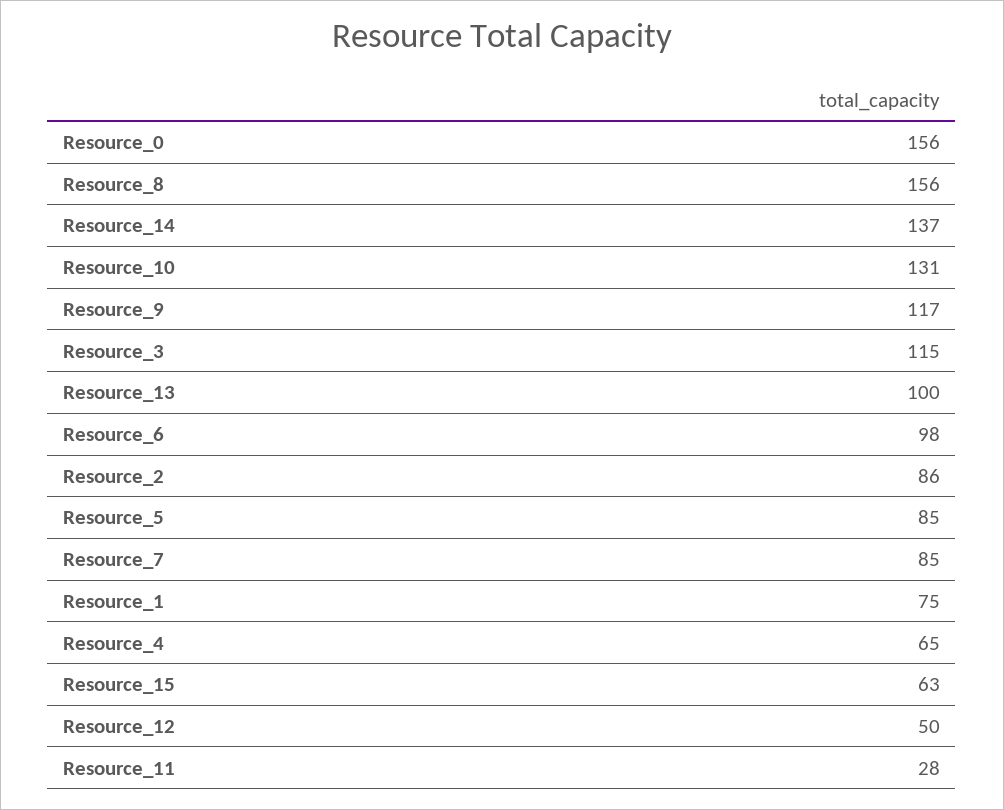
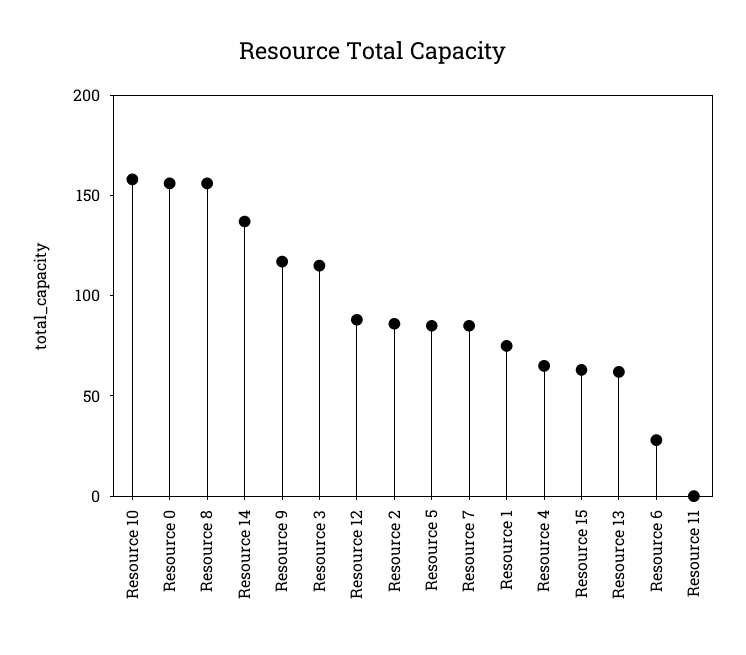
Resource_10: 131 -> 160
Resource_13: 100 -> 60
Resource_6: 98 -> 30
Resource_12: 50 -> 90
Resource_11: 28 -> 0

